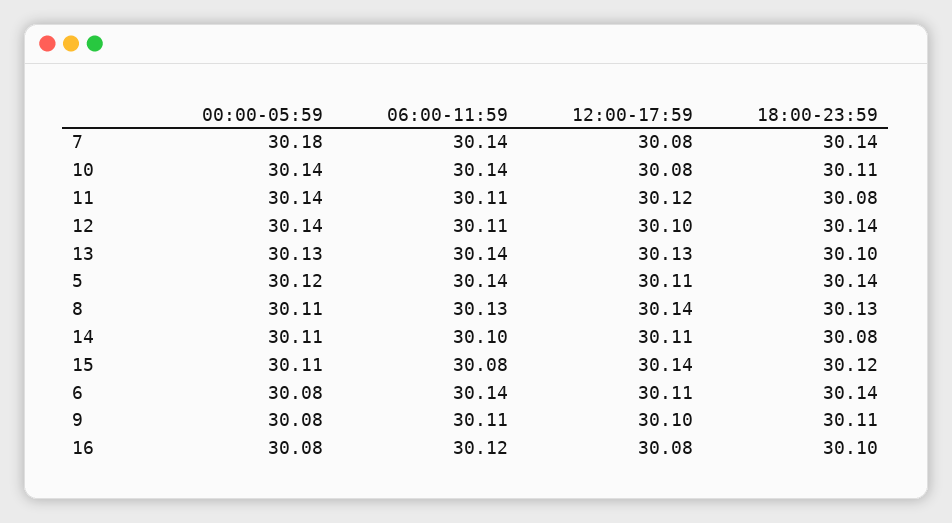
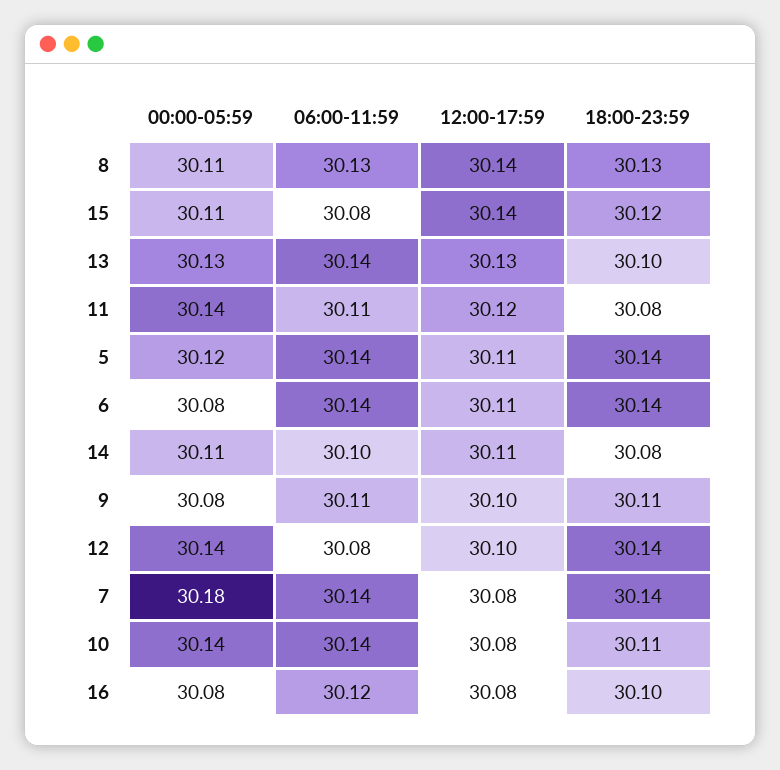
06:00-11:59, 12: 30.11 -> 30.08

